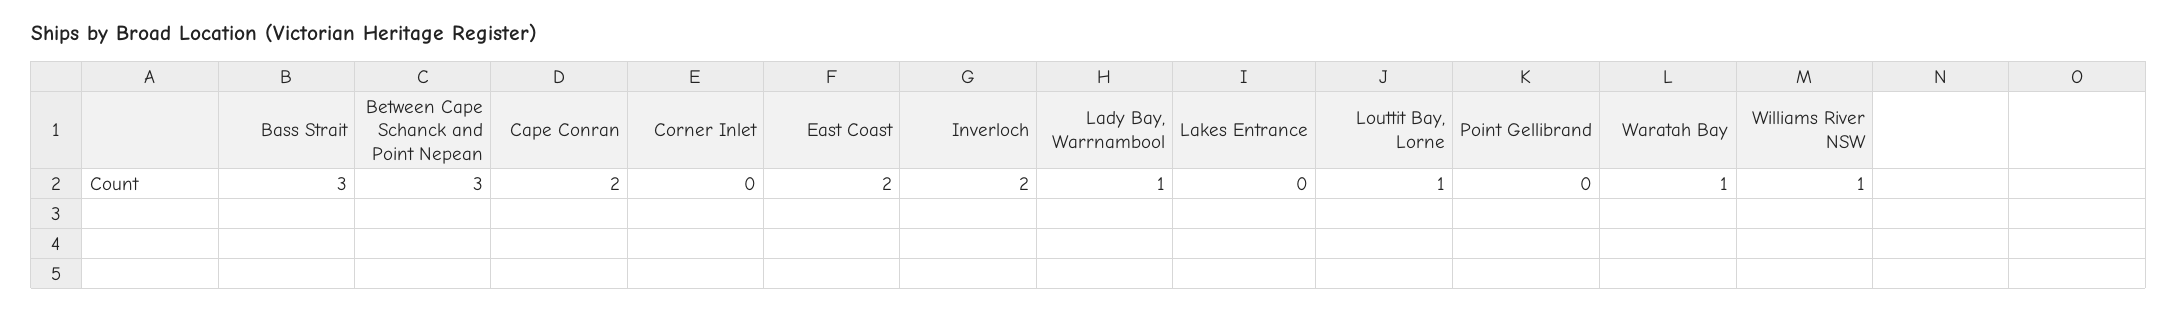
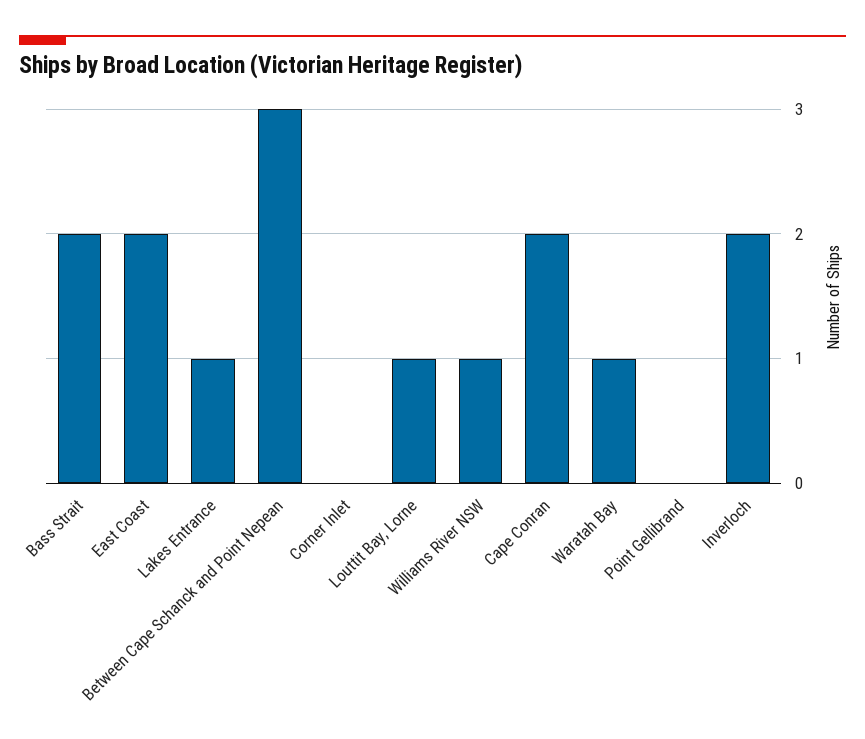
Bass Strait: 3 -> 2
Lady Bay, Warrnambool: 1 -> none
Lakes Entrance: 0 -> 1

